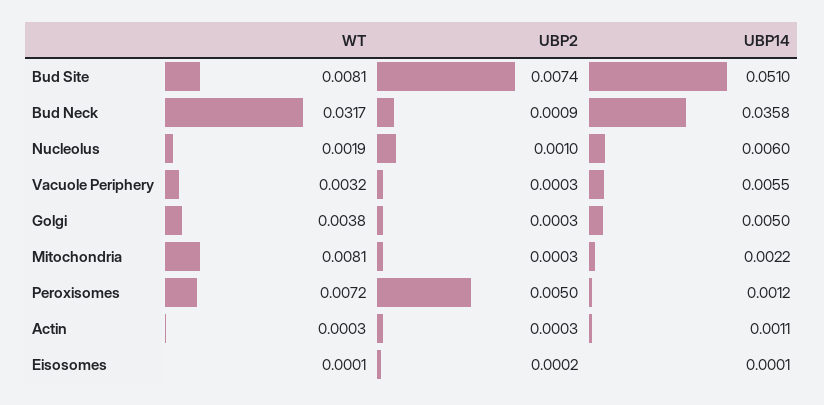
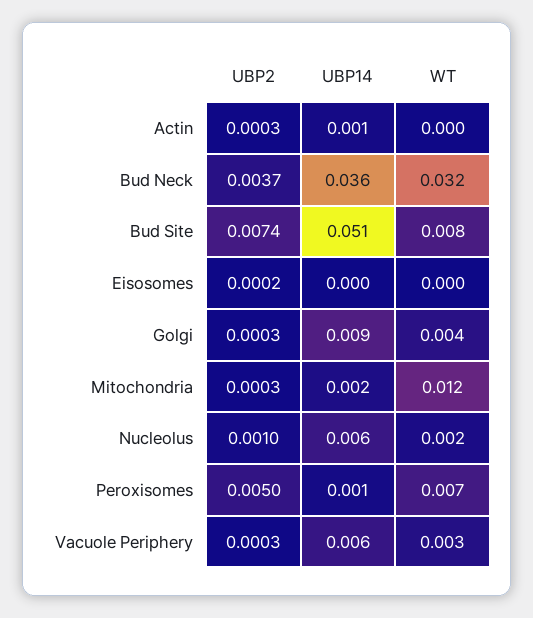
UBP2, Bud Neck: 0.0009 -> 0.0037
UBP14, Golgi: 0.005 -> 0.009
WT, Mitochondria: 0.0081 -> 0.012

